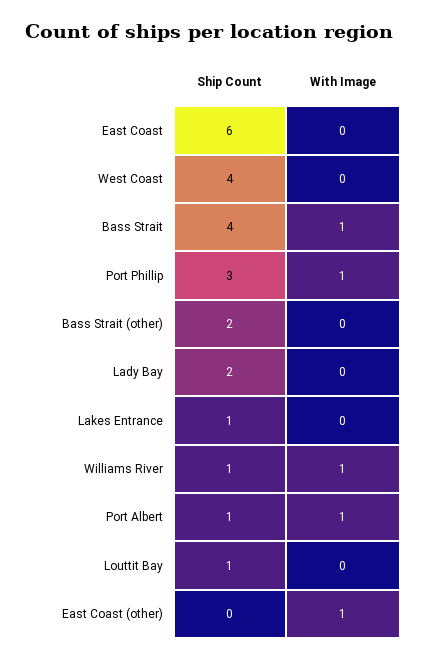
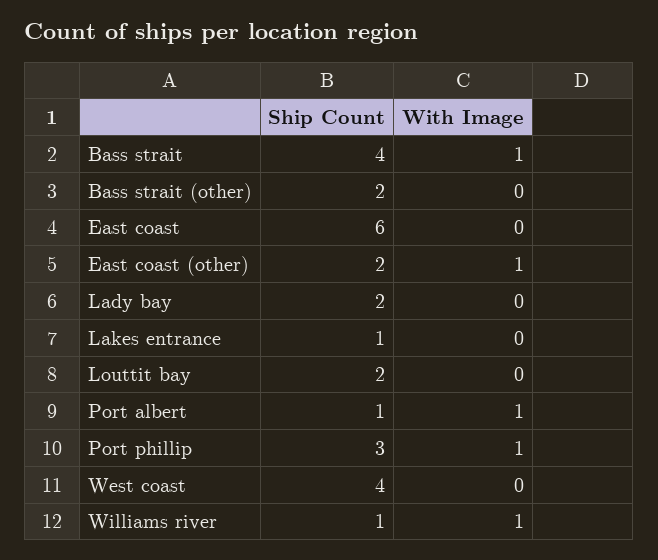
Ship Count, Louttit Bay: 1 -> 2
Ship Count, East Coast (other): 0 -> 2

